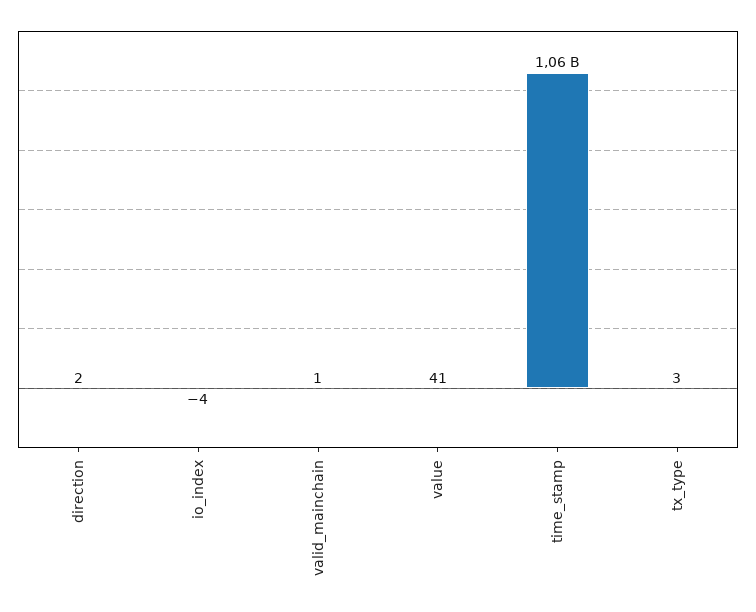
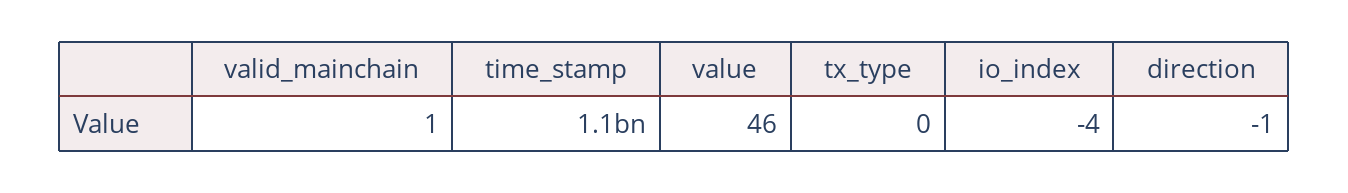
direction: 2 -> -1
value: 41 -> 46
tx_type: 3 -> 0

